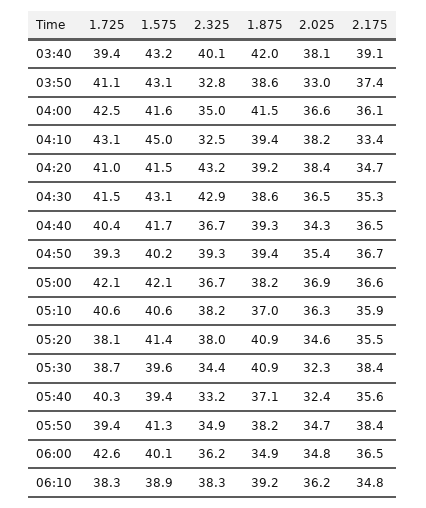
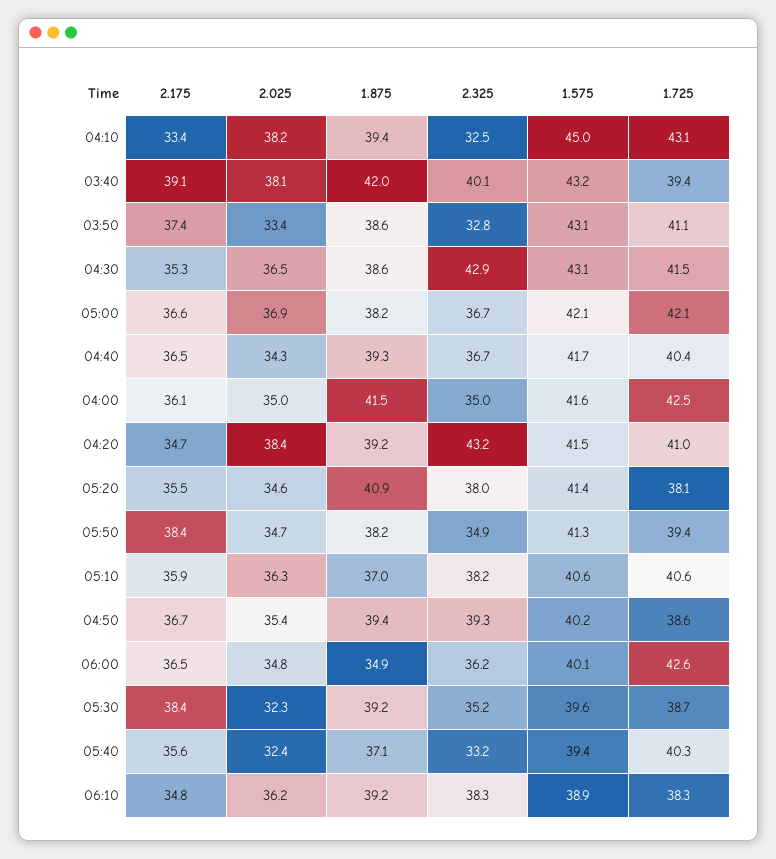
2.025, 03:50: 33 -> 33.4
2.025, 04:00: 36.6 -> 35
1.725, 04:50: 39.3 -> 38.6
2.325, 05:30: 34.4 -> 35.2
1.875, 05:30: 40.9 -> 39.2

